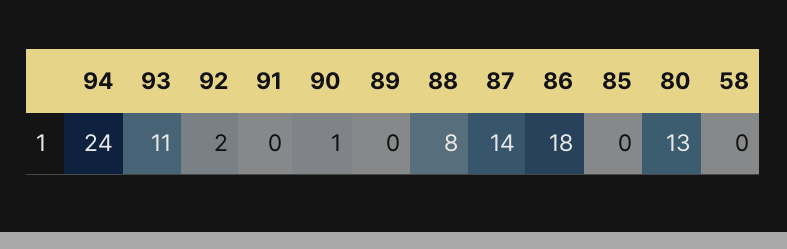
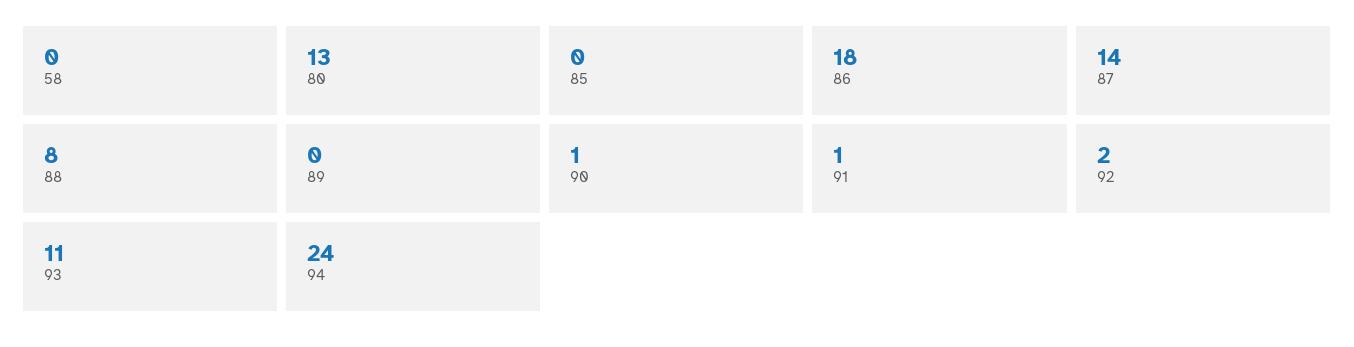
91: 0 -> 1

